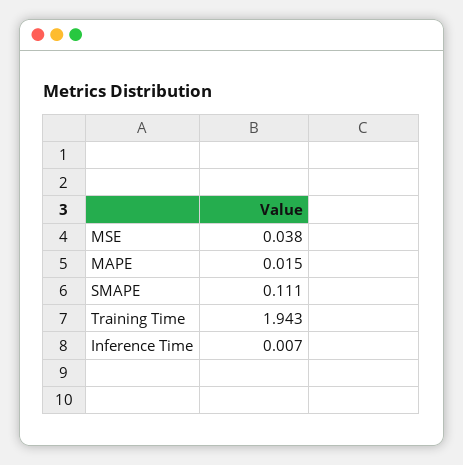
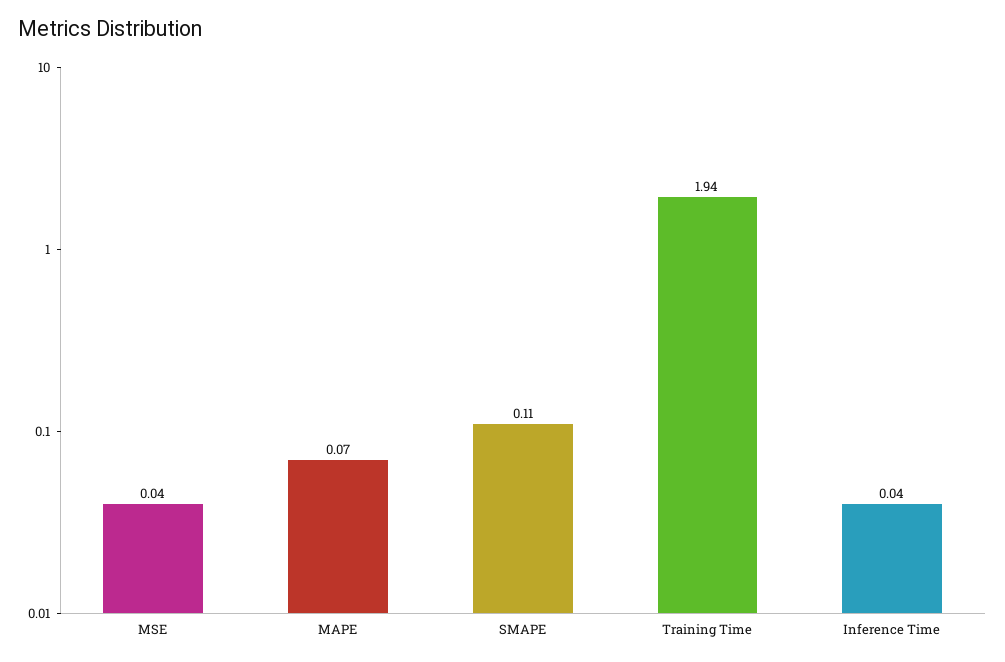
MAPE: 0.015 -> 0.07
Inference Time: 0.007 -> 0.04

